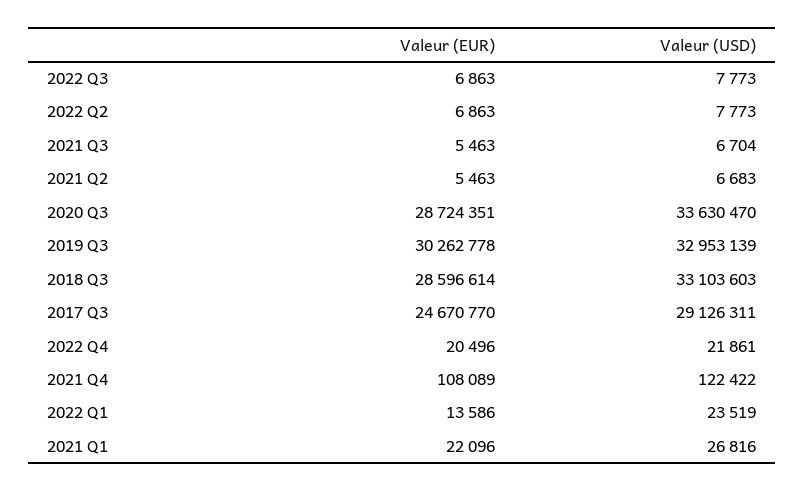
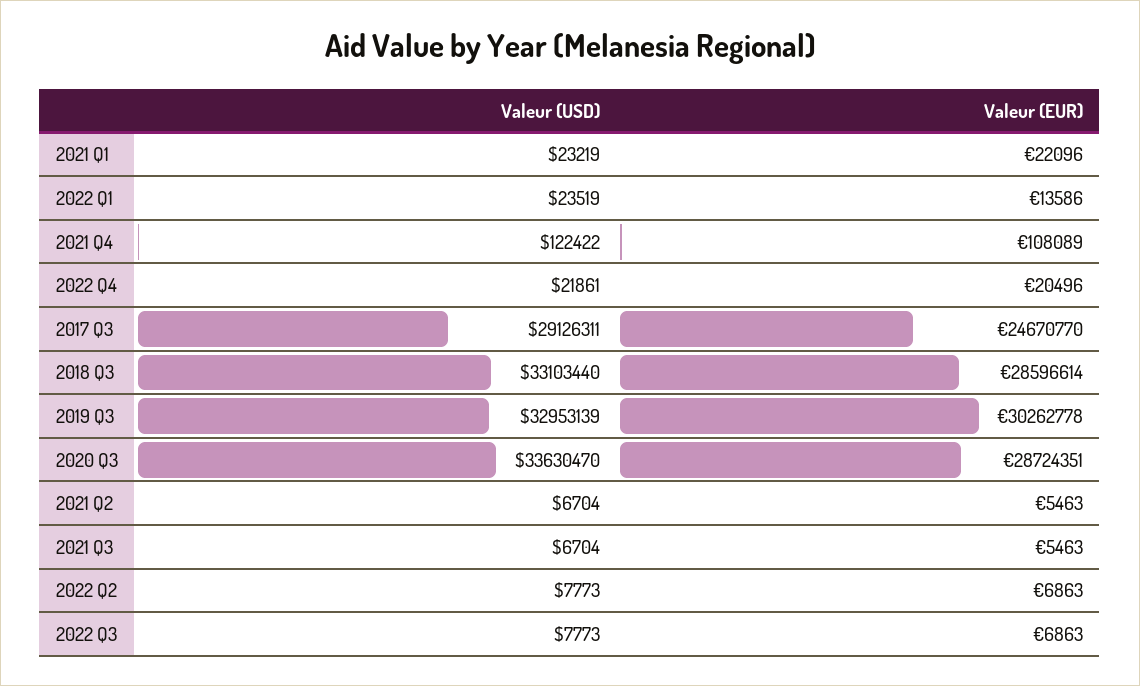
Valeur (USD), 2021 Q2: 6683 -> 6704
Valeur (USD), 2018 Q3: 33103603 -> 33103440
Valeur (USD), 2021 Q1: 26816 -> 23219

